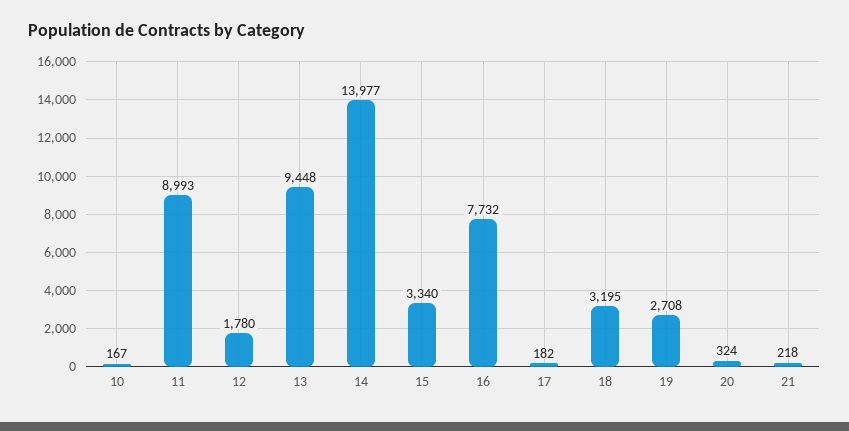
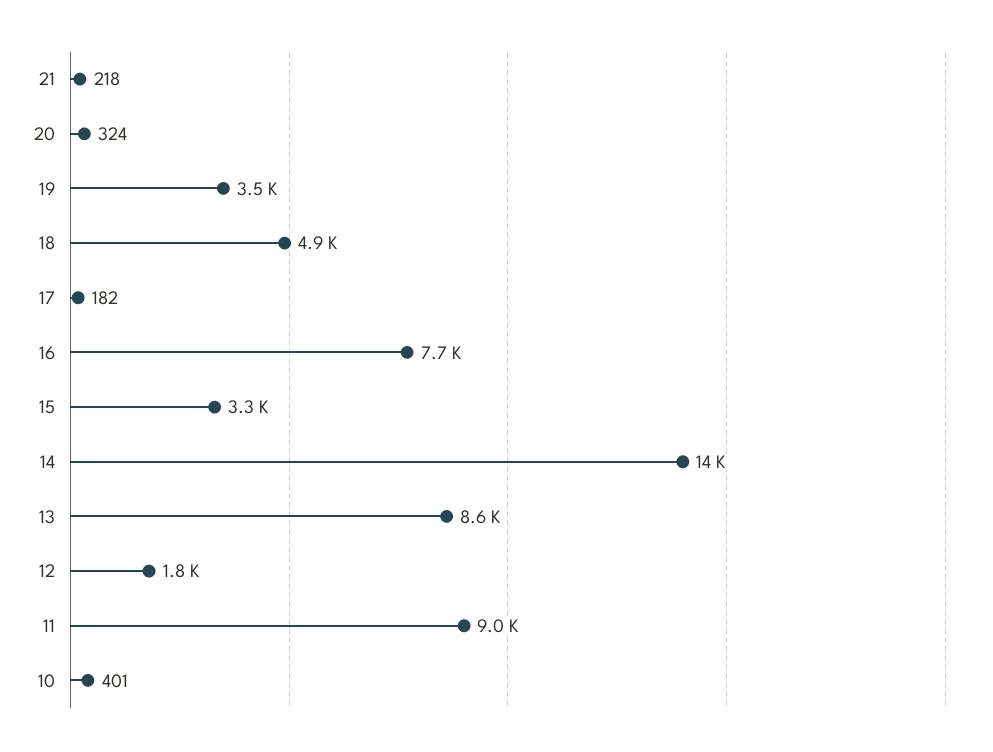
10: 167 -> 401
13: 9448 -> 8600
18: 3195 -> 4900
19: 2708 -> 3500

